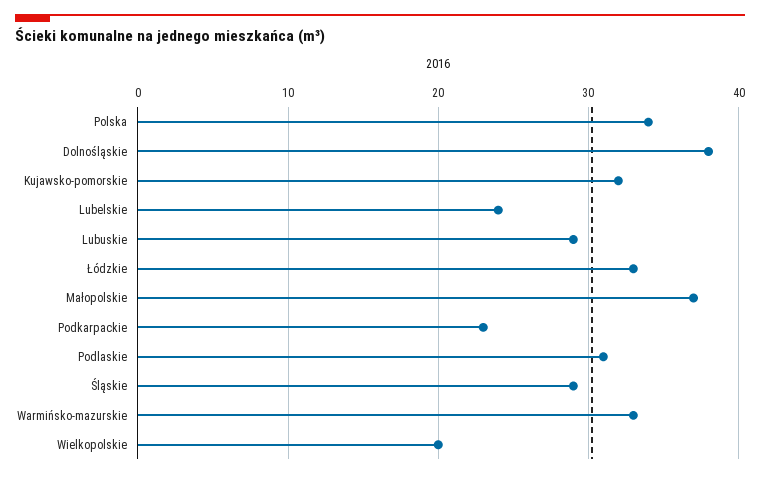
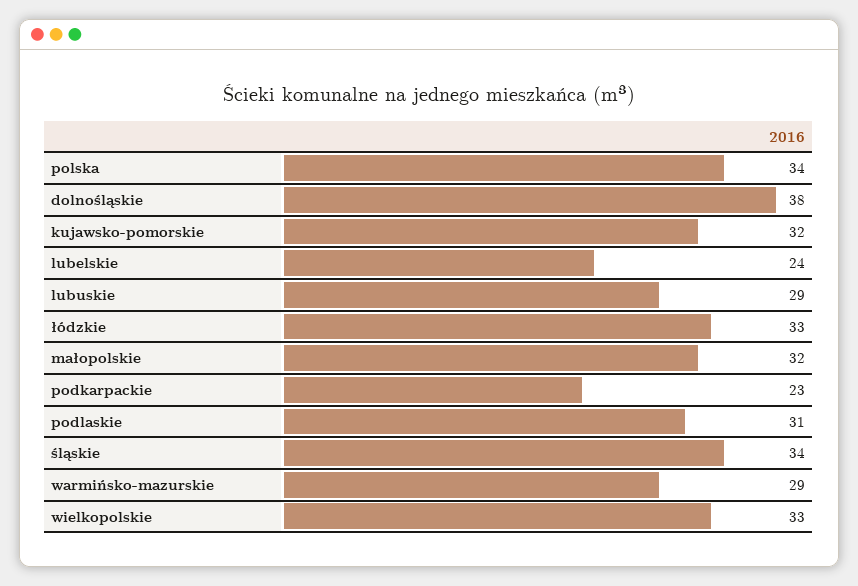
Małopolskie: 37 -> 32
Śląskie: 29 -> 34
Warmińsko-mazurskie: 33 -> 29
Wielkopolskie: 20 -> 33

